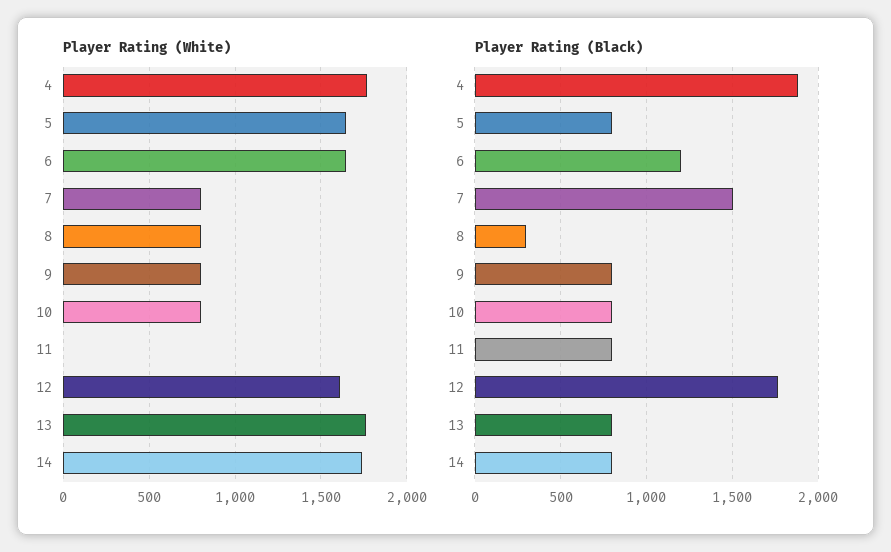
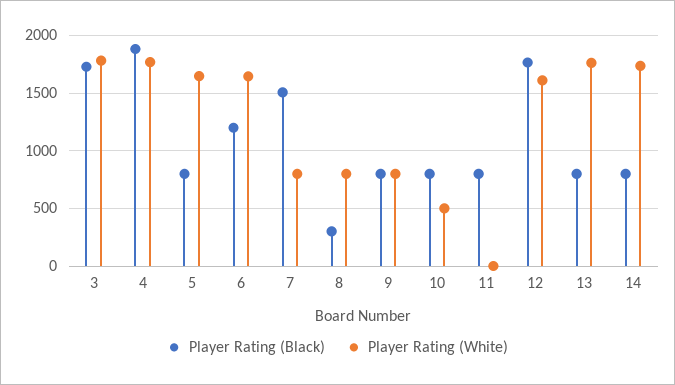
Player Rating (White), 10: 800 -> 500
Player Rating (Black), 3: none -> 1700
Player Rating (White), 3: none -> 1800

